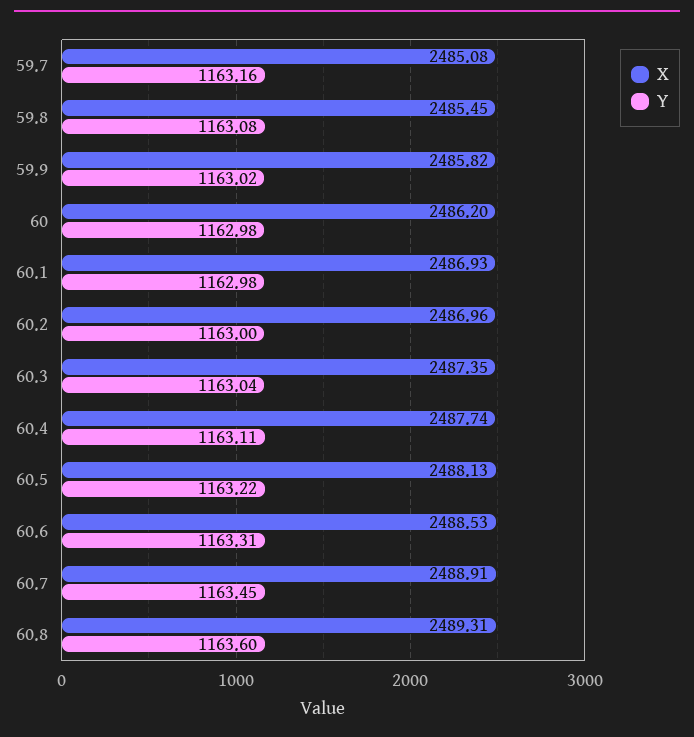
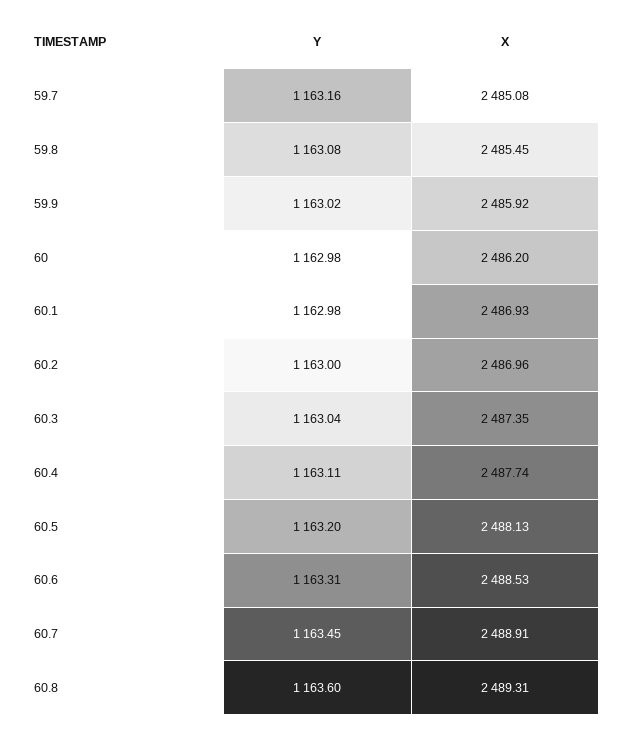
X, 59.9: 2485.82 -> 2485.92
Y, 60.5: 1163.22 -> 1163.2

